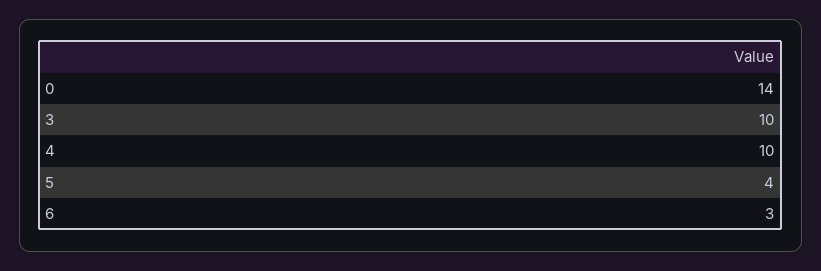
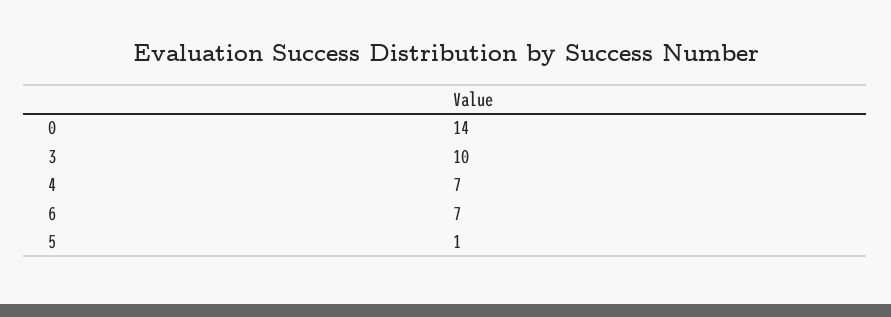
4: 10 -> 7
5: 4 -> 1
6: 3 -> 7

